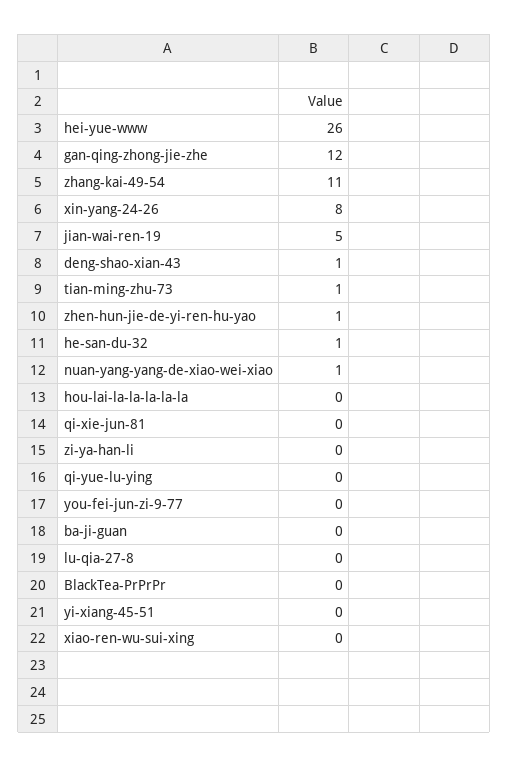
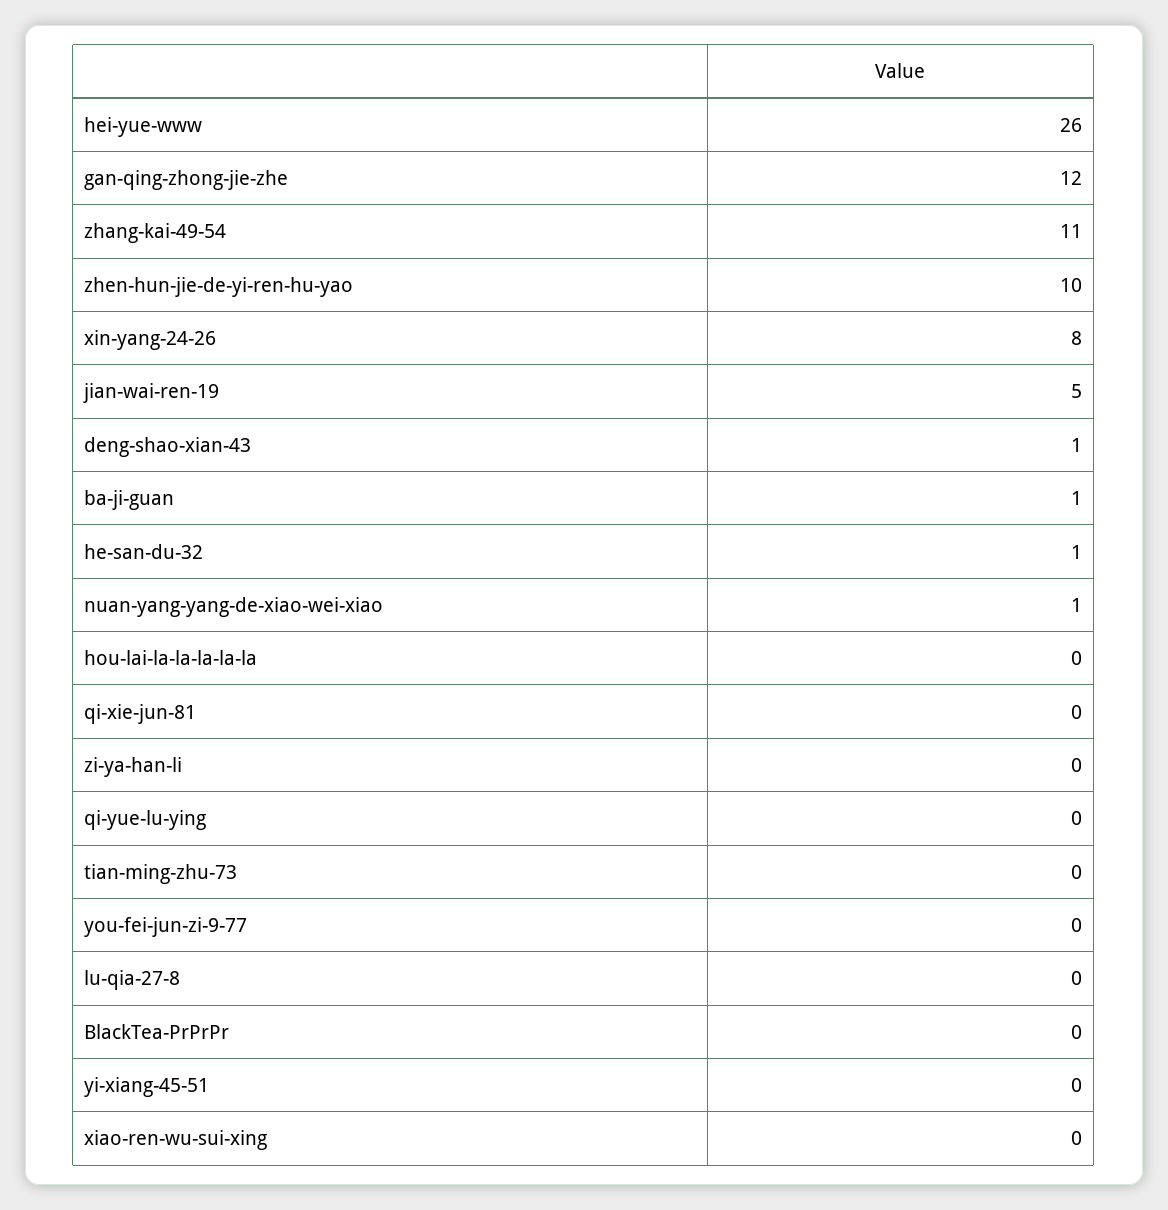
tian-ming-zhu-73: 1 -> 0
zhen-hun-jie-de-yi-ren-hu-yao: 1 -> 10
ba-ji-guan: 0 -> 1

